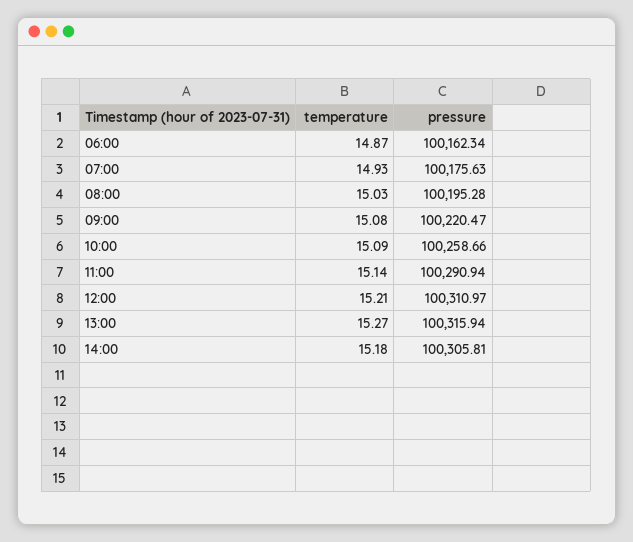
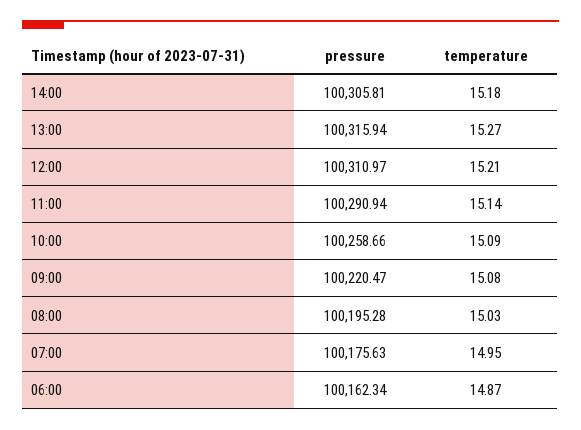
temperature, 07:00: 14.93 -> 14.95

